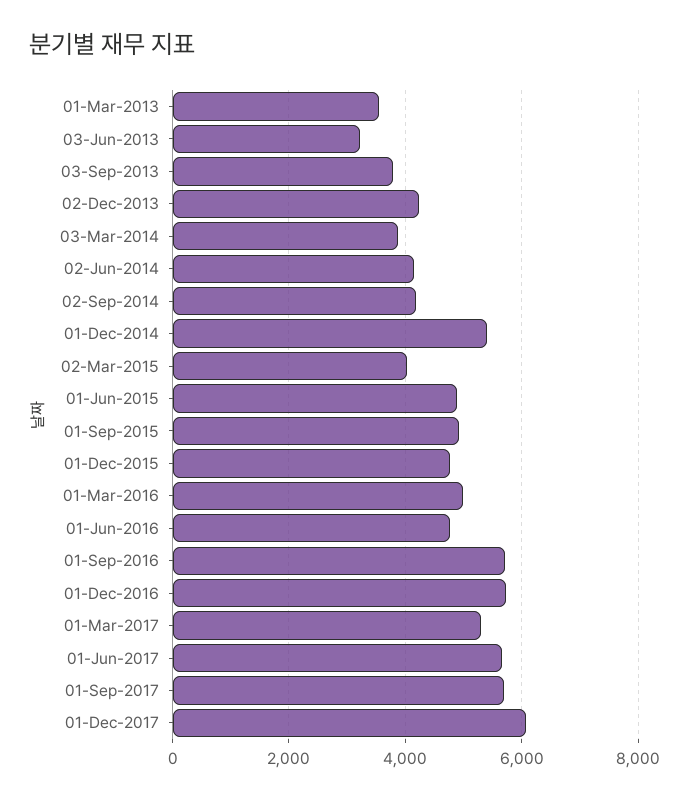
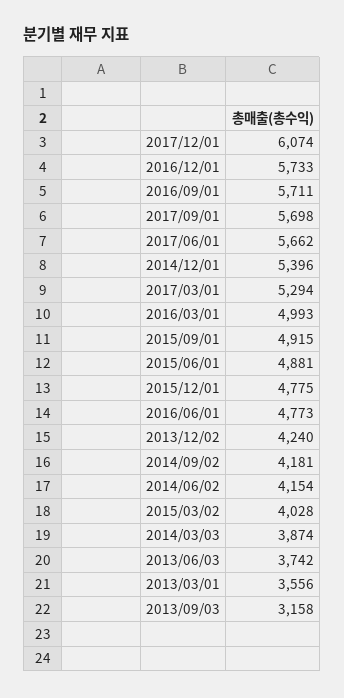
03-Jun-2013: 3200 -> 3742
03-Sep-2013: 3800 -> 3158

